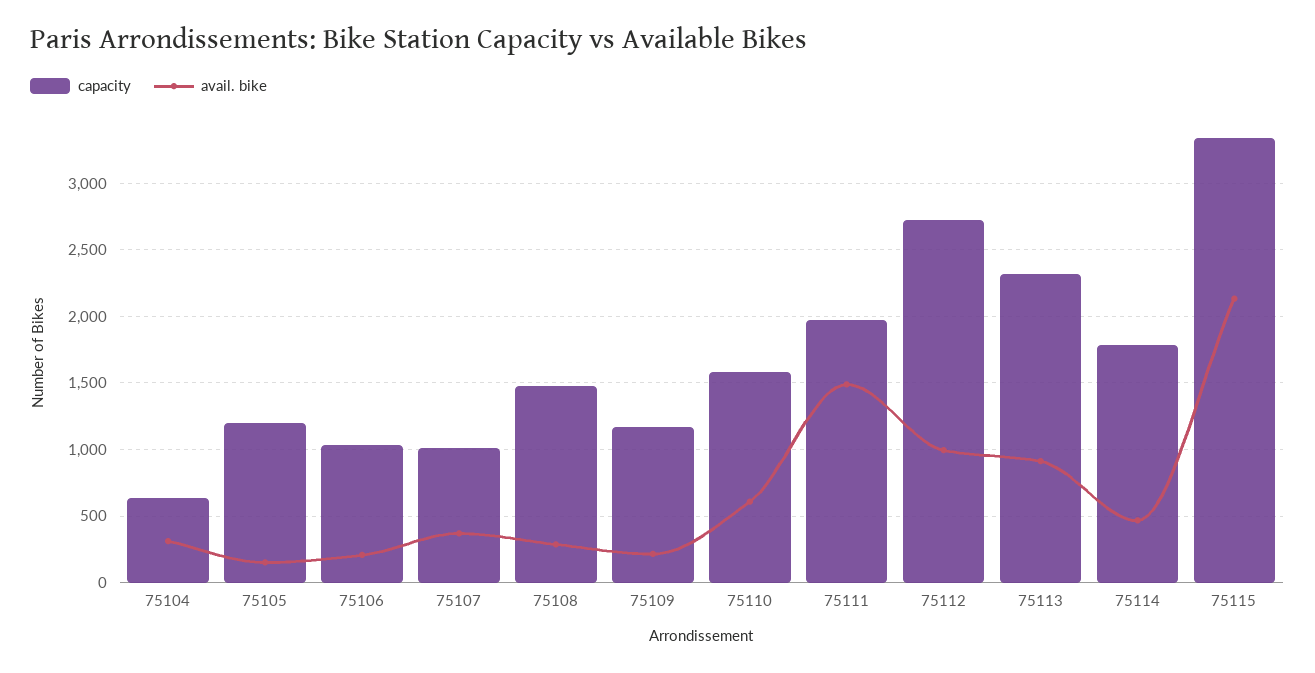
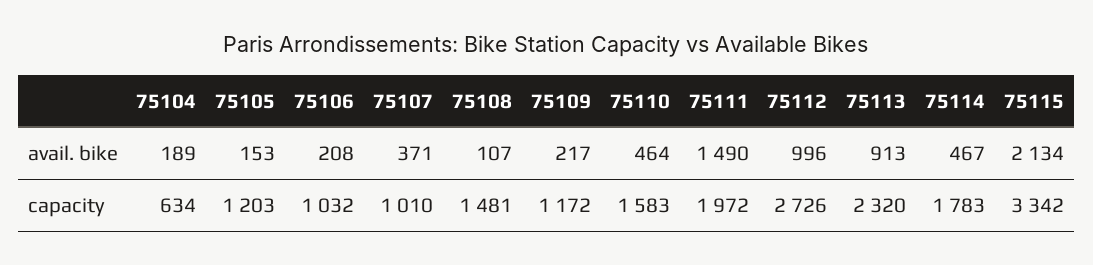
avail. bike, 75104: 300 -> 189
avail. bike, 75108: 300 -> 107
avail. bike, 75110: 600 -> 464

